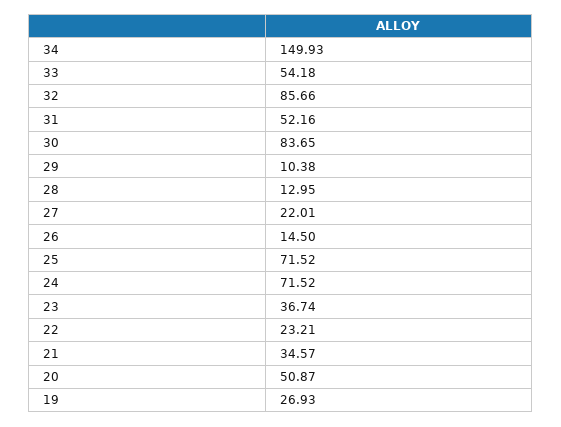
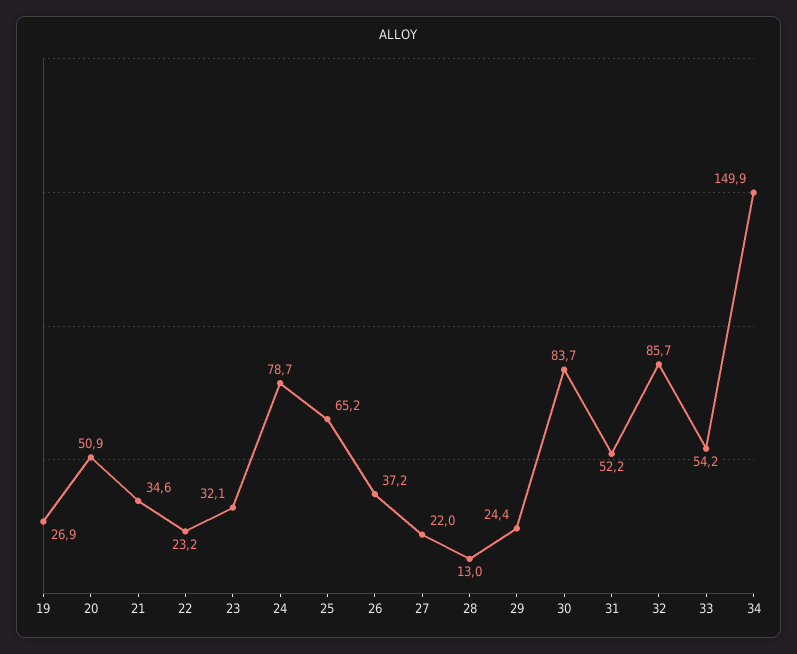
29: 10.38 -> 24.4
26: 14.5 -> 37.2
25: 71.52 -> 65.2
24: 71.52 -> 78.7
23: 36.74 -> 32.1

